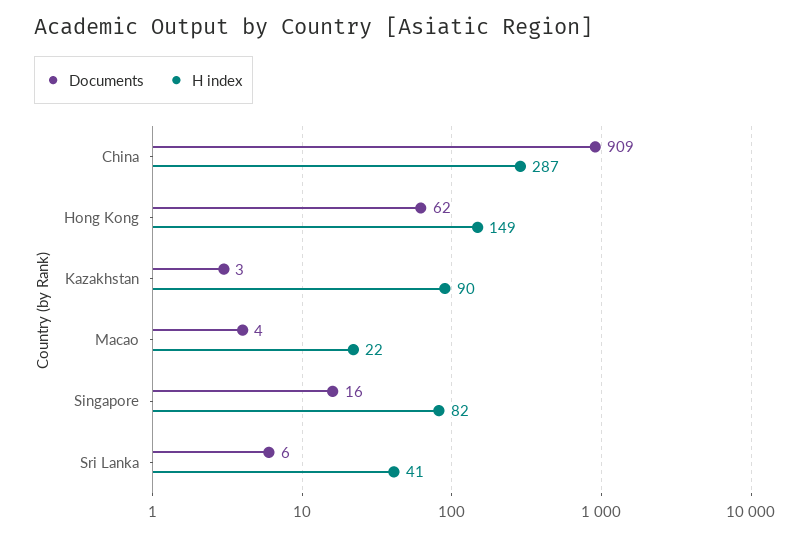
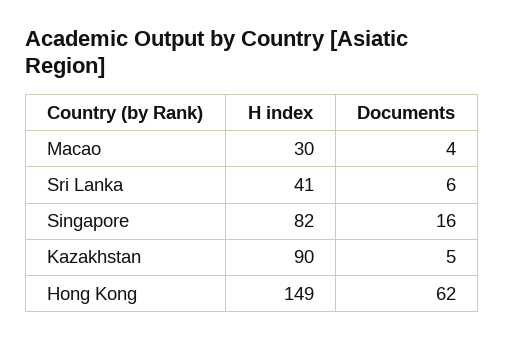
Documents, China: 909 -> none
H index, China: 287 -> none
Documents, Kazakhstan: 3 -> 5
H index, Macao: 22 -> 30

